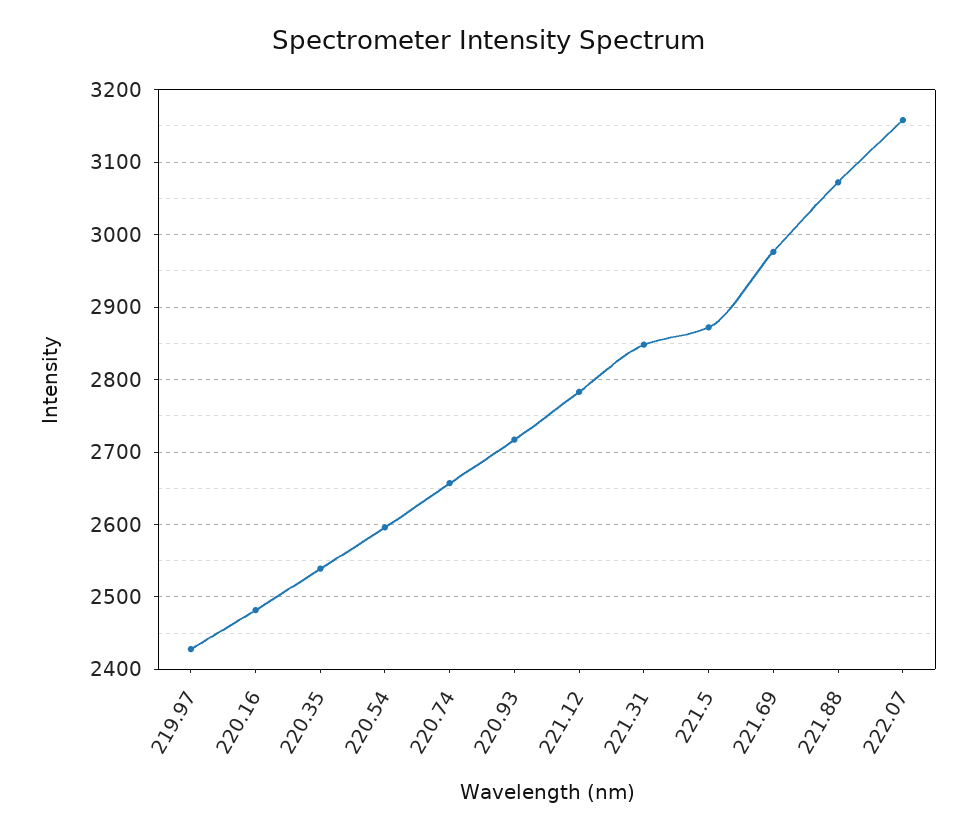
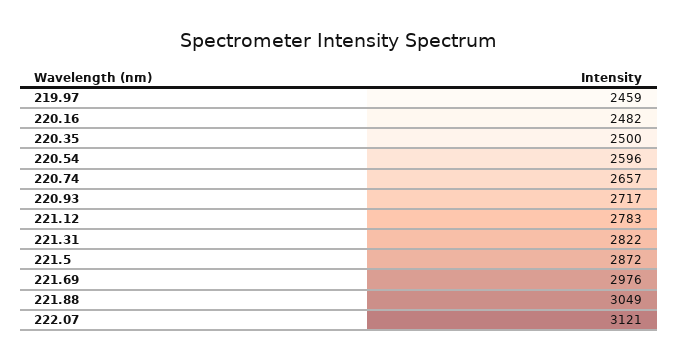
219.97: 2430 -> 2459
220.35: 2540 -> 2500
221.31: 2850 -> 2822
221.88: 3070 -> 3049
222.07: 3160 -> 3121

